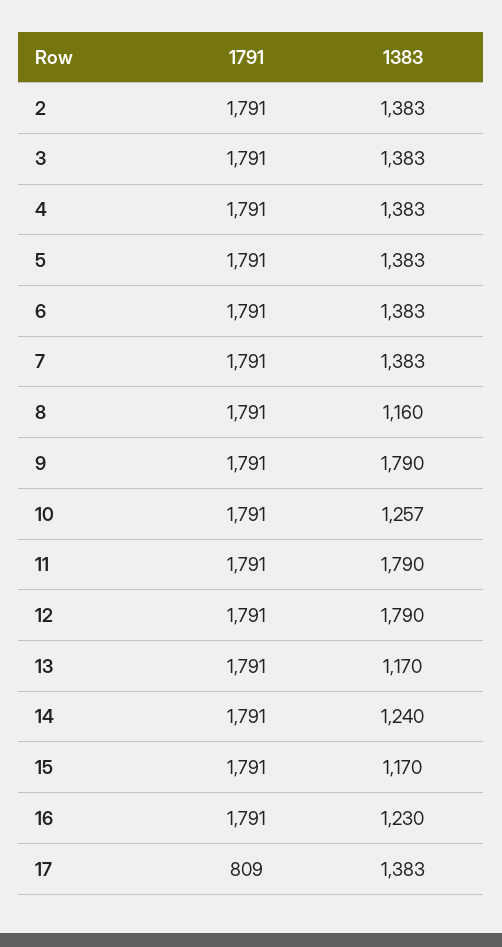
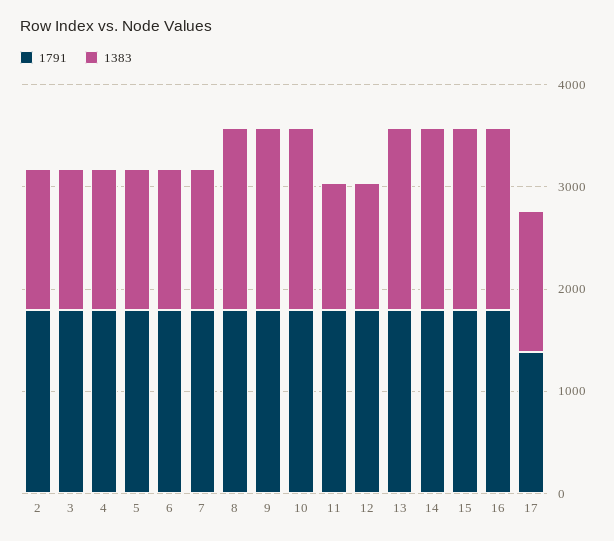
1383, 8: 1160 -> 1800
1383, 10: 1257 -> 1800
1383, 11: 1790 -> 1200
1383, 12: 1790 -> 1200
1383, 13: 1170 -> 1800
1383, 14: 1240 -> 1800
1383, 15: 1170 -> 1800
1383, 16: 1230 -> 1800
1791, 17: 809 -> 1400

